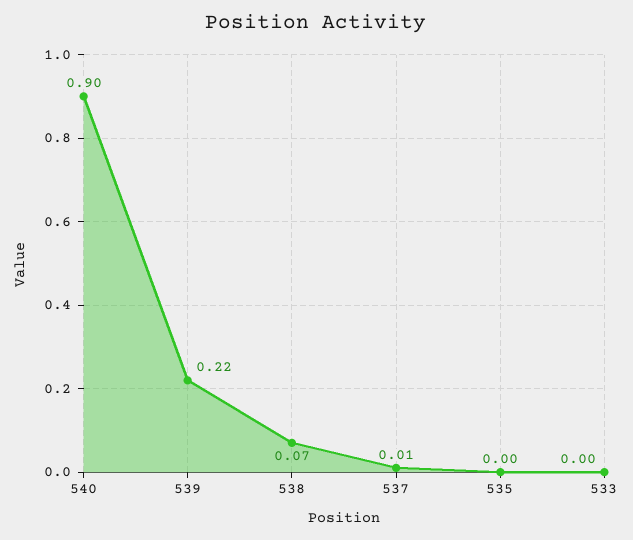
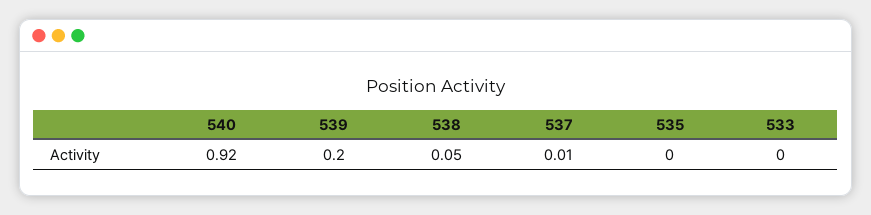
540: 0.9 -> 0.92
539: 0.22 -> 0.2
538: 0.07 -> 0.05

